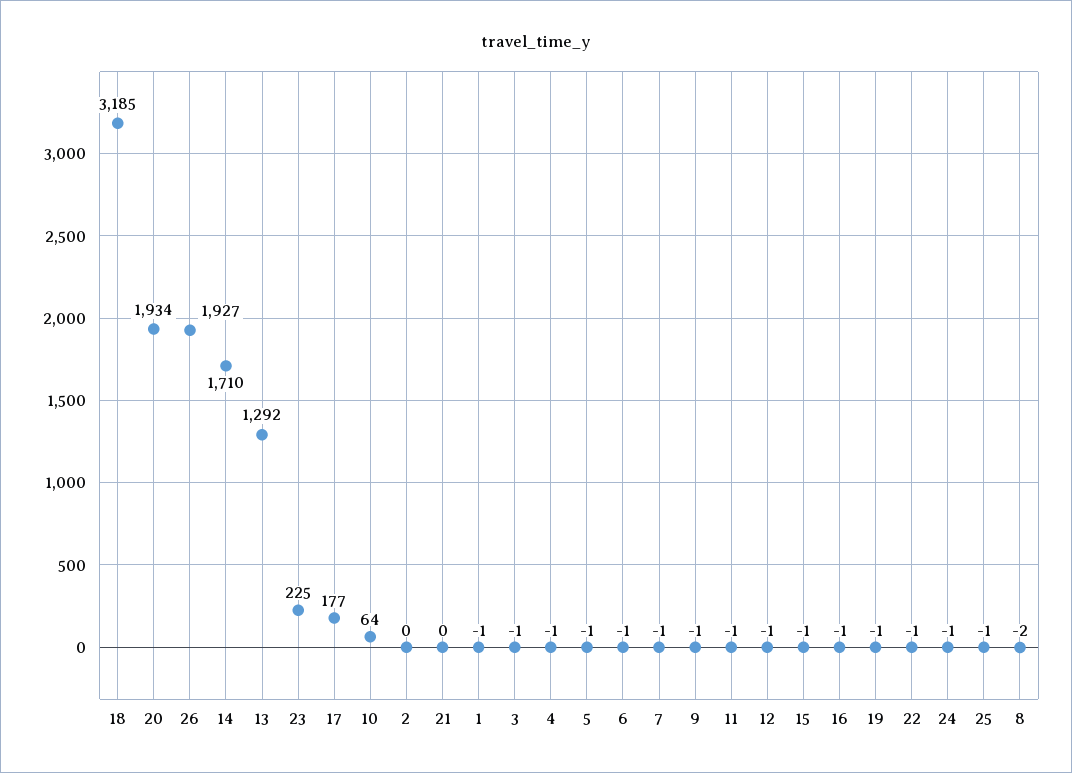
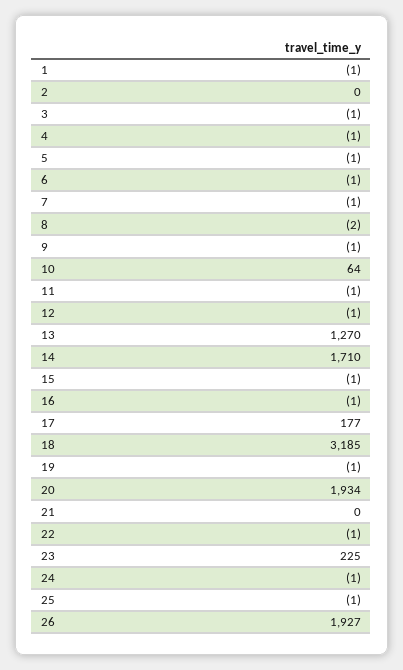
13: 1292 -> 1270

